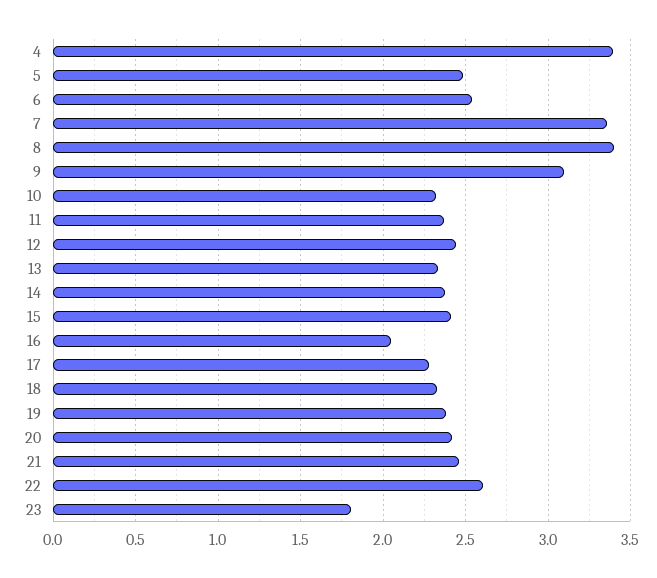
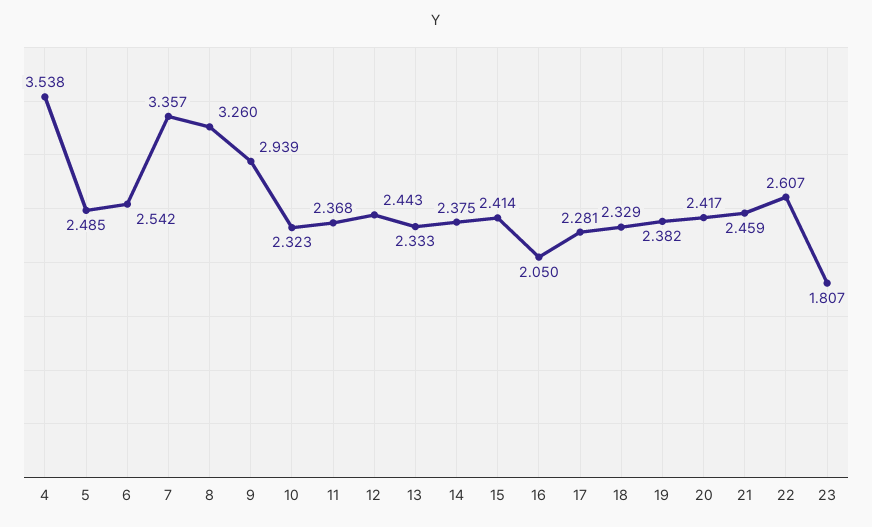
4: 3.4 -> 3.538
8: 3.4 -> 3.26
9: 3.1 -> 2.939

